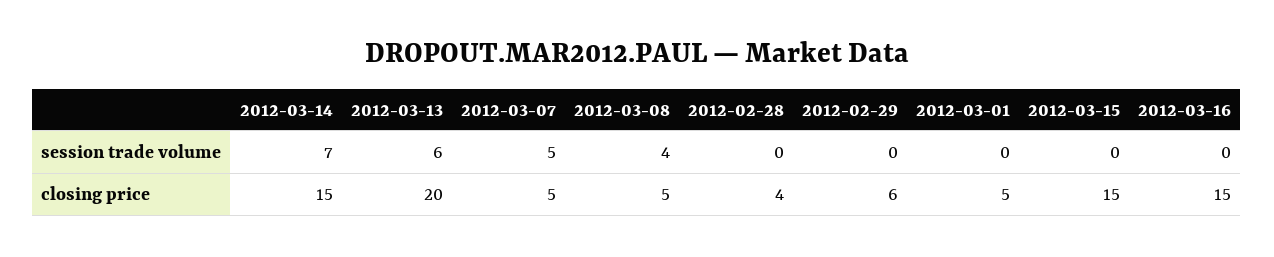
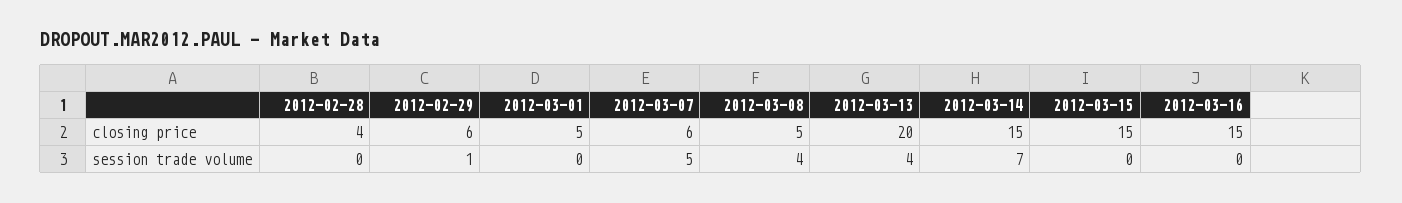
2012-03-13, session trade volume: 6 -> 4
2012-02-29, session trade volume: 0 -> 1
2012-03-07, closing price: 5 -> 6

